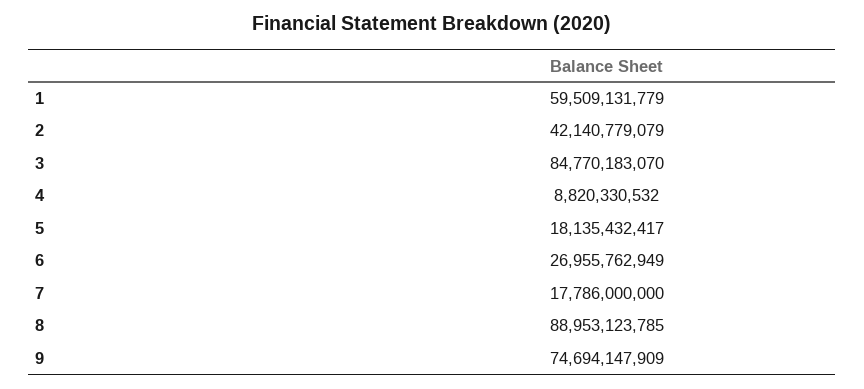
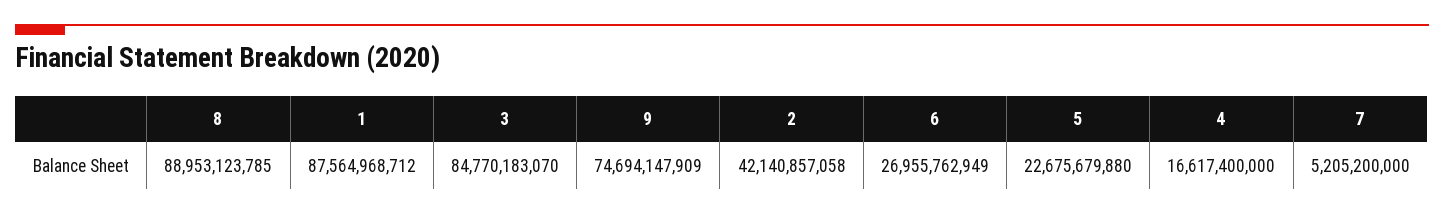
1: 59509131779 -> 87564968712
2: 42140779079 -> 42140857058
4: 8820330532 -> 16617400000
5: 18135432417 -> 22675679880
7: 17786000000 -> 5205200000

